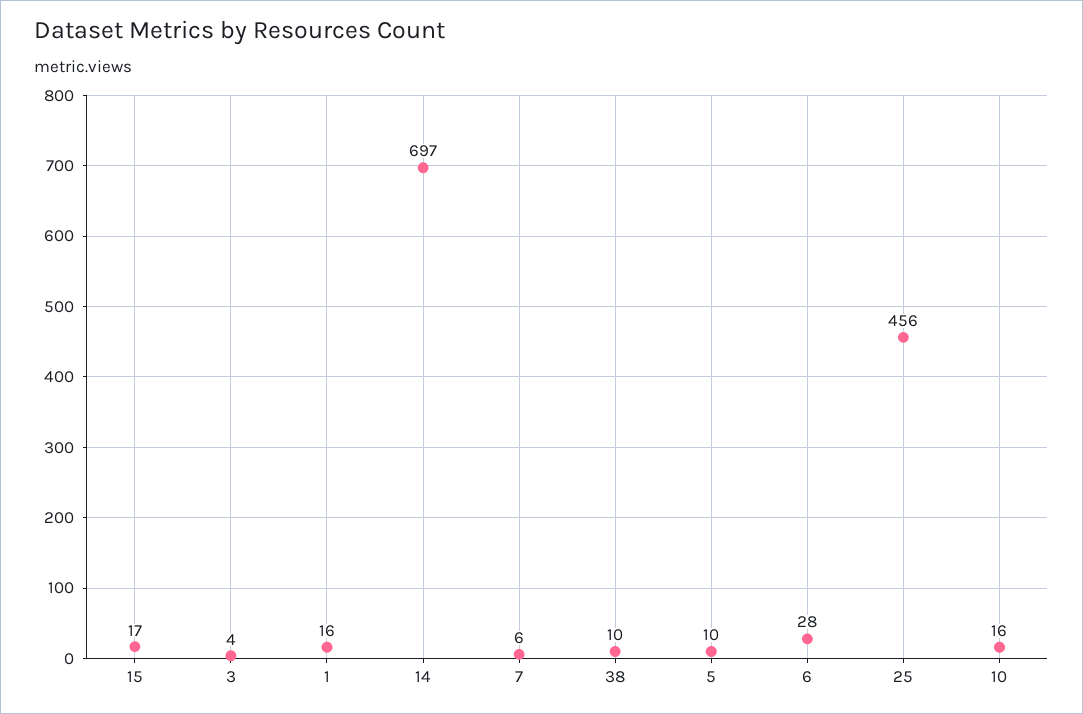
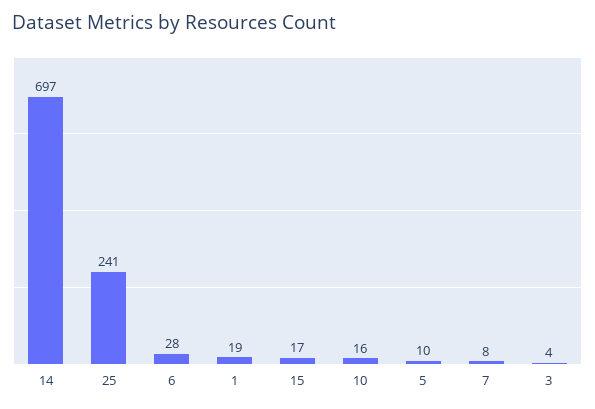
1: 16 -> 19
7: 6 -> 8
38: 10 -> none
25: 456 -> 241

